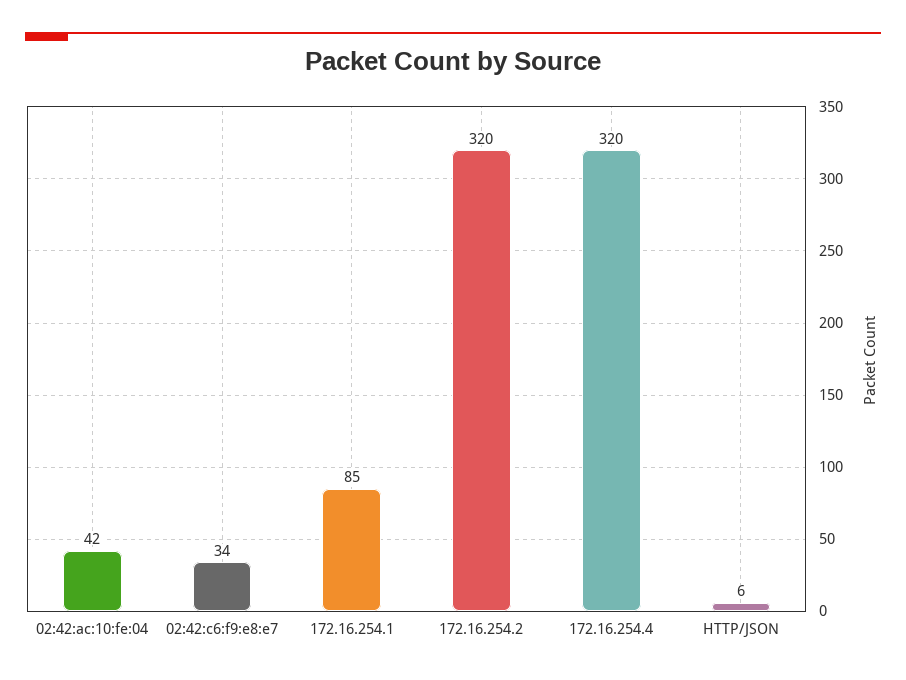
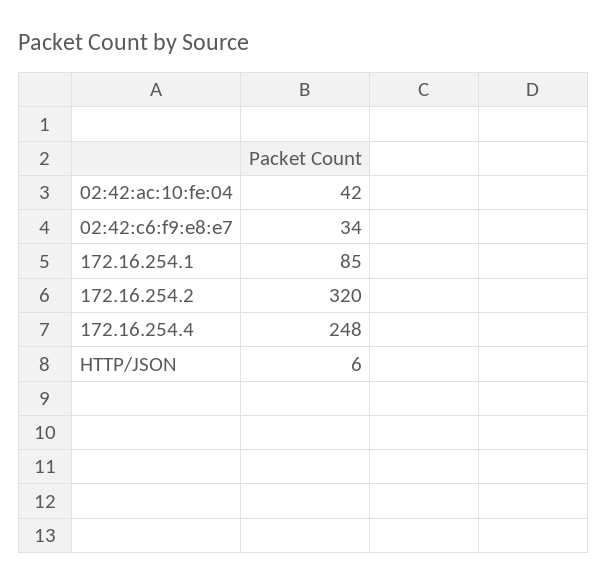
172.16.254.4: 320 -> 248

